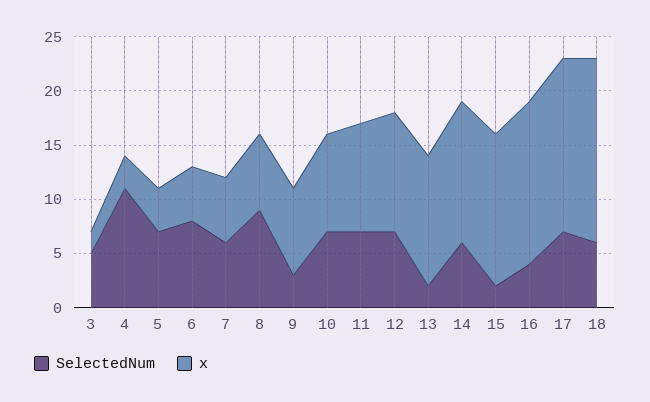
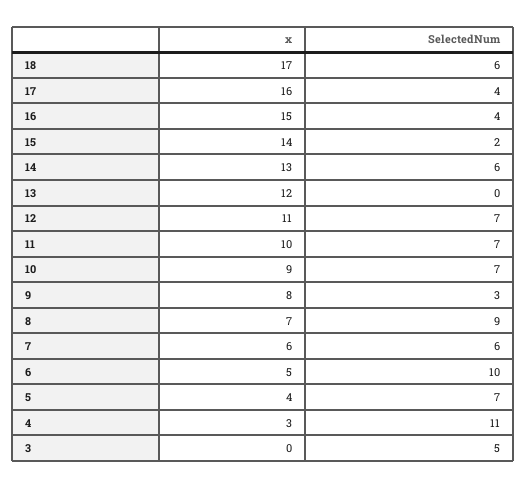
x, 3: 2 -> 0
SelectedNum, 6: 8 -> 10
SelectedNum, 13: 2 -> 0
SelectedNum, 17: 7 -> 4

